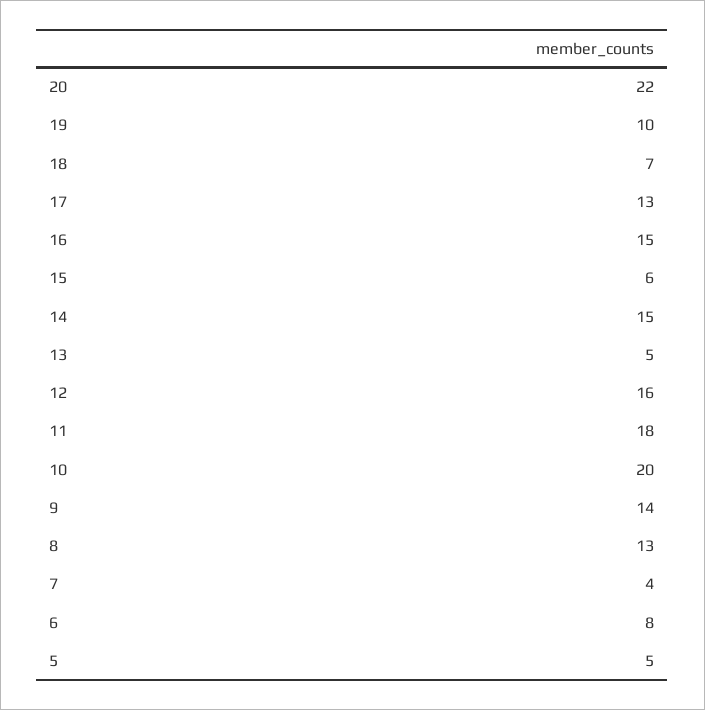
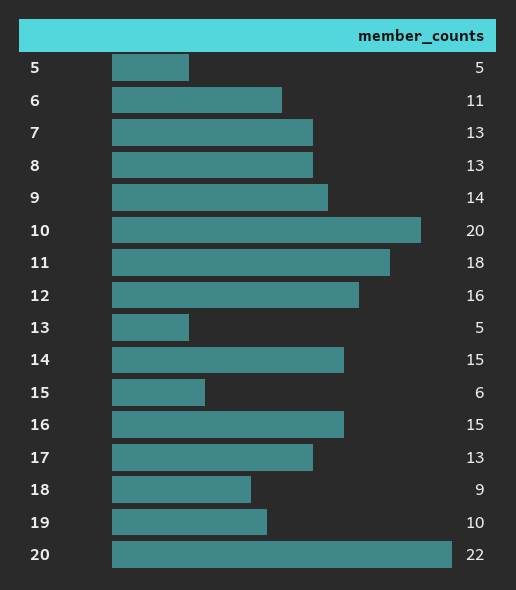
18: 7 -> 9
7: 4 -> 13
6: 8 -> 11

